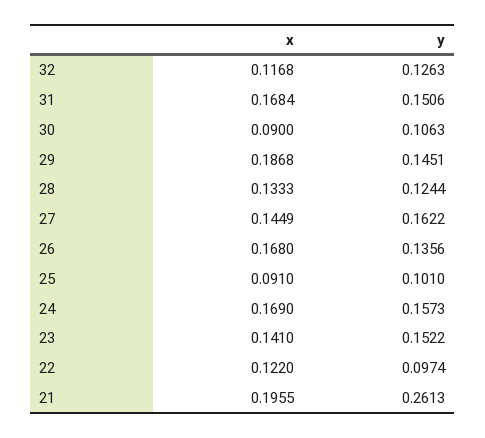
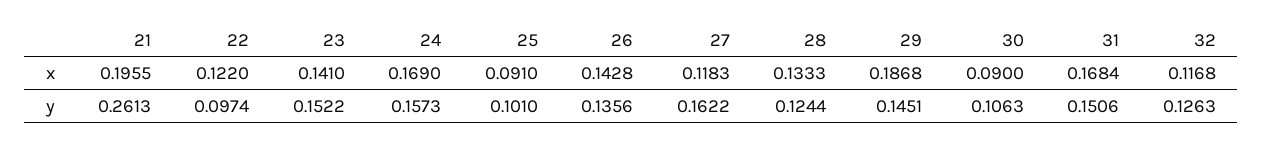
x, 27: 0.1449 -> 0.1183
x, 26: 0.168 -> 0.1428

